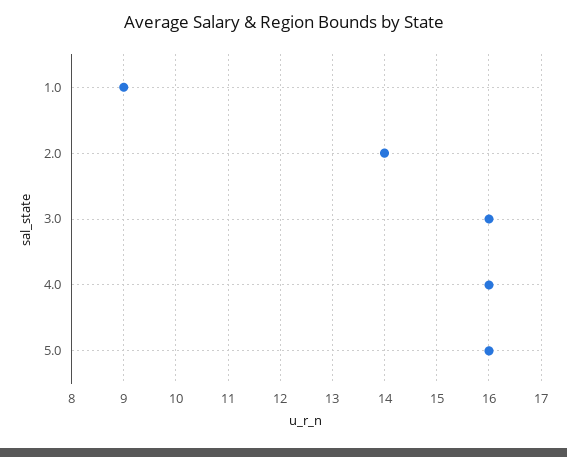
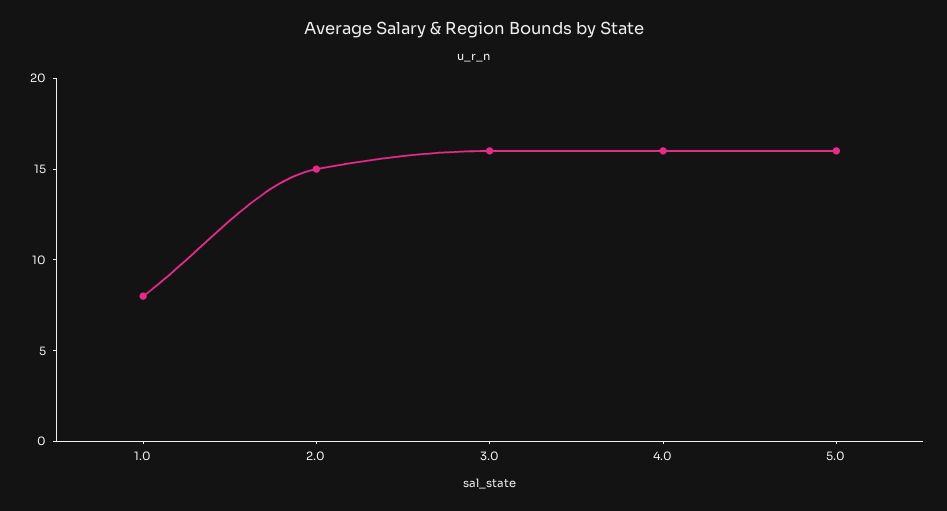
1.0: 9 -> 8
2.0: 14 -> 15

